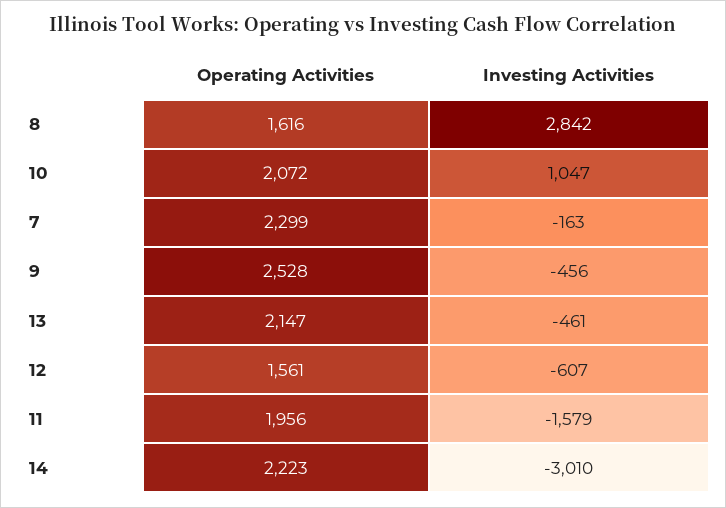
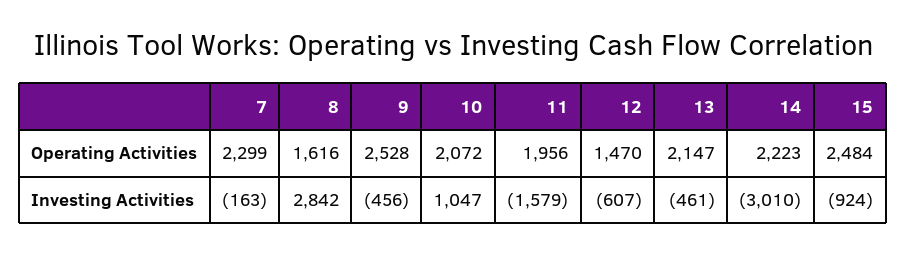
Operating Activities, 12: 1561 -> 1470
Operating Activities, 15: none -> 2484
Investing Activities, 15: none -> -924

